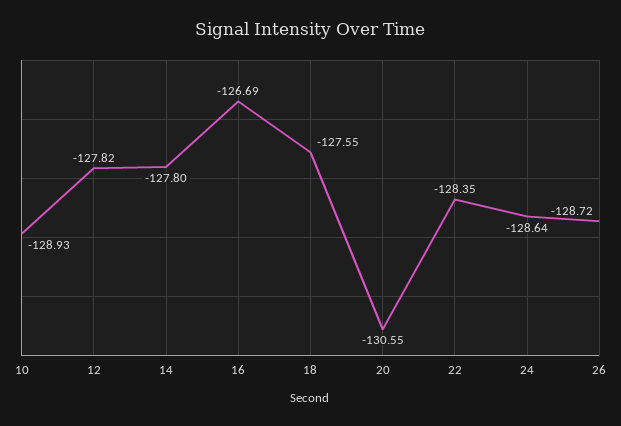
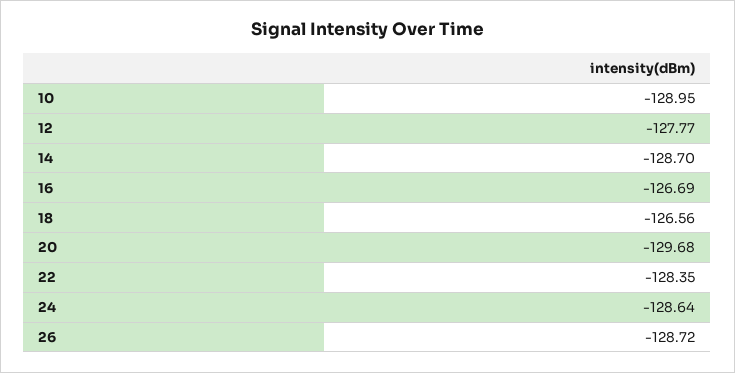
10: -128.93 -> -128.95
12: -127.82 -> -127.77
14: -127.8 -> -128.7
18: -127.55 -> -126.56
20: -130.55 -> -129.68

